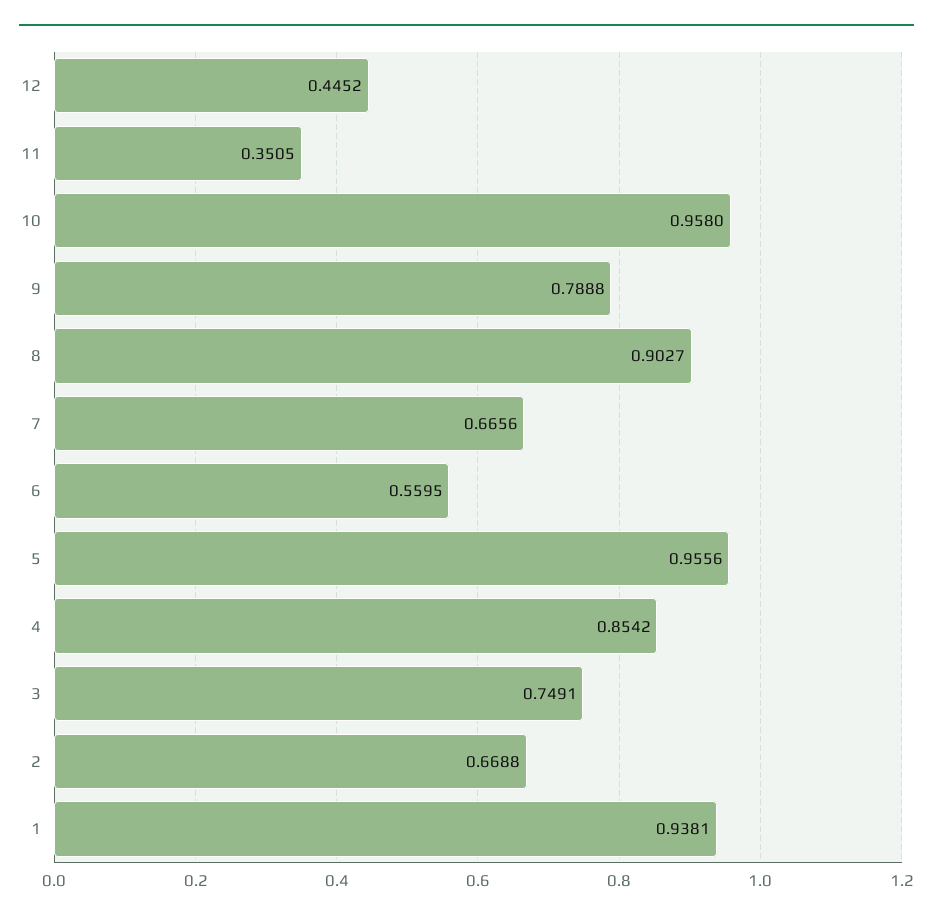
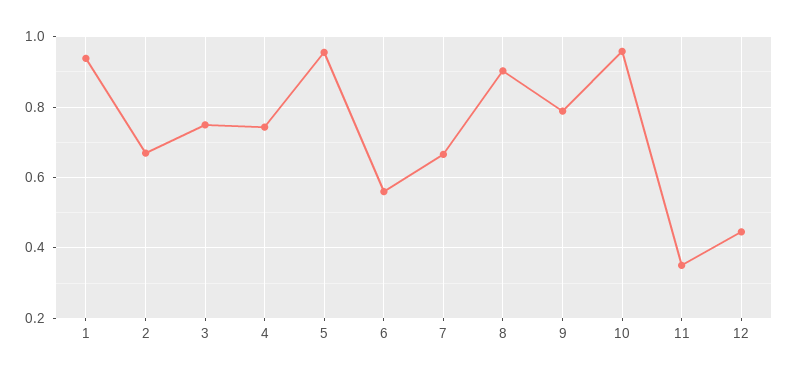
4: 0.8542 -> 0.74

